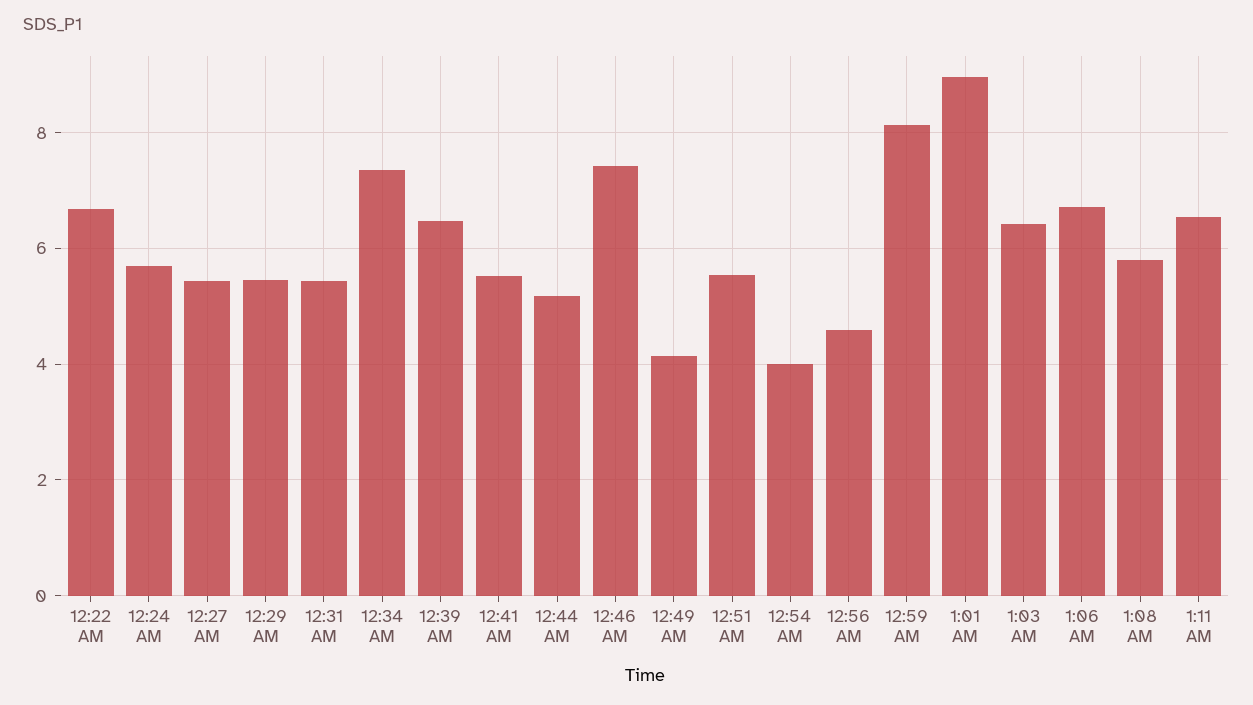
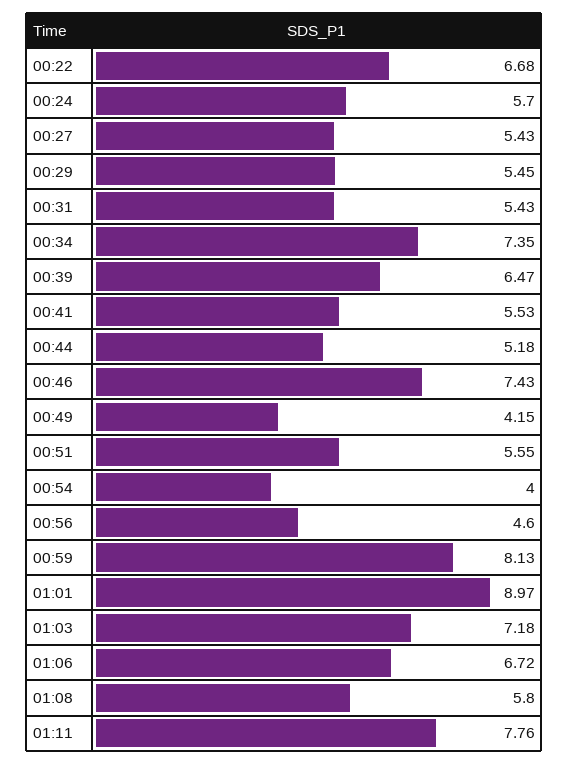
1:03 AM: 6.4 -> 7.18
1:11 AM: 6.6 -> 7.76

